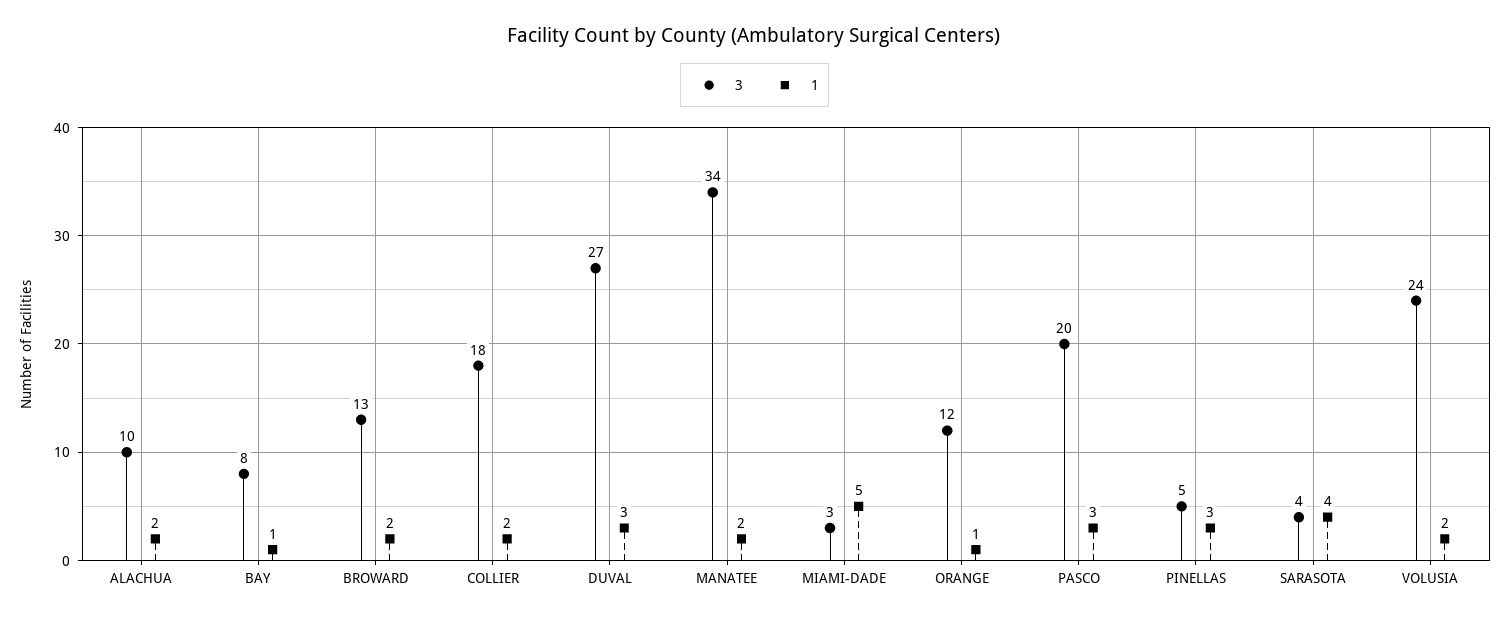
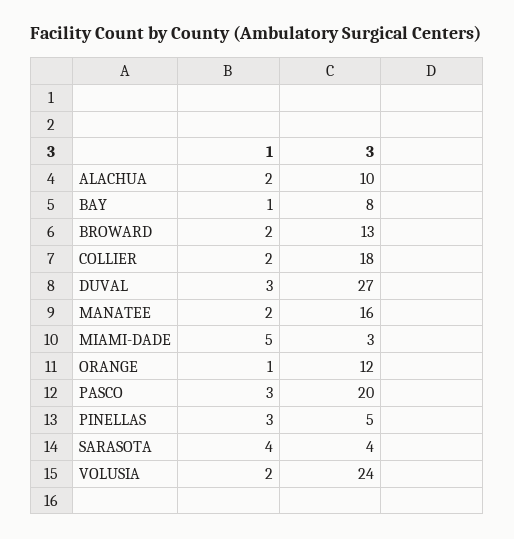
3, MANATEE: 34 -> 16

